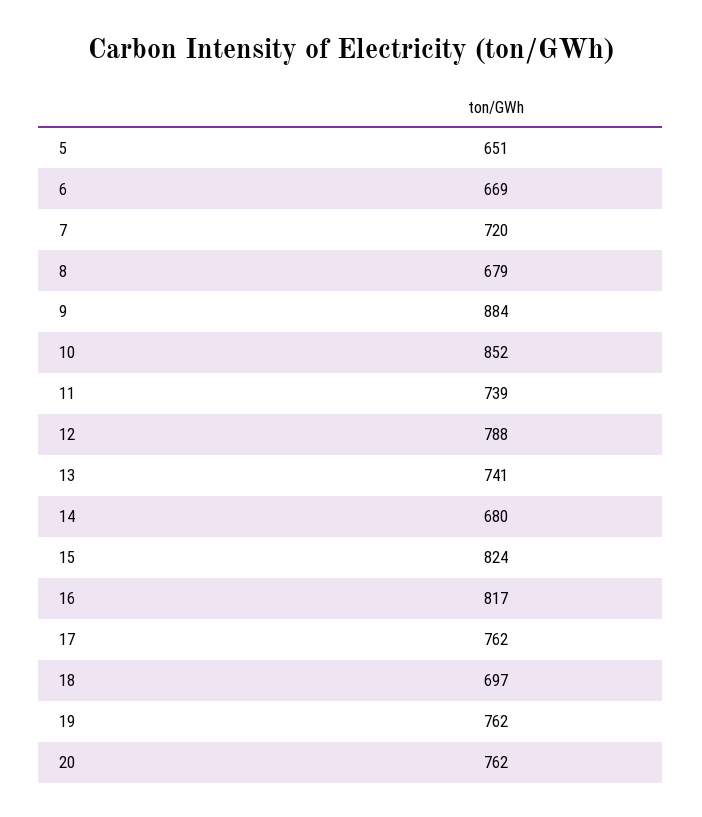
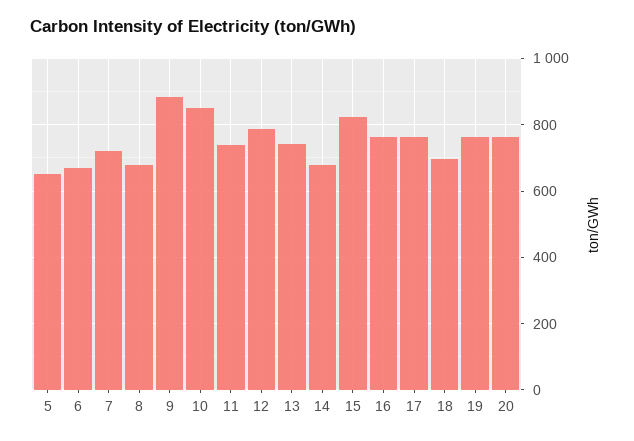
16: 817 -> 760

